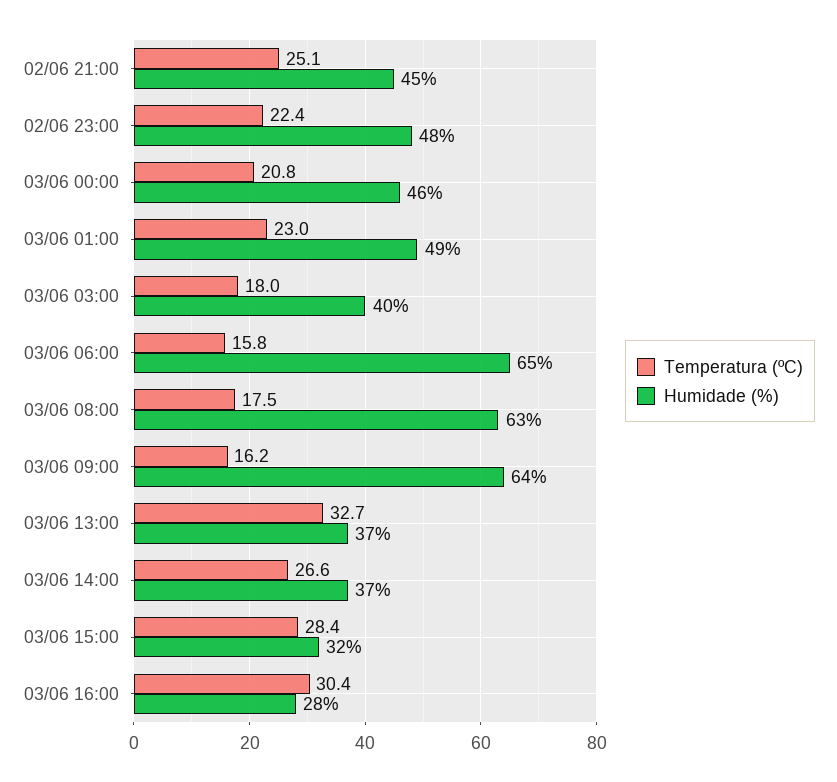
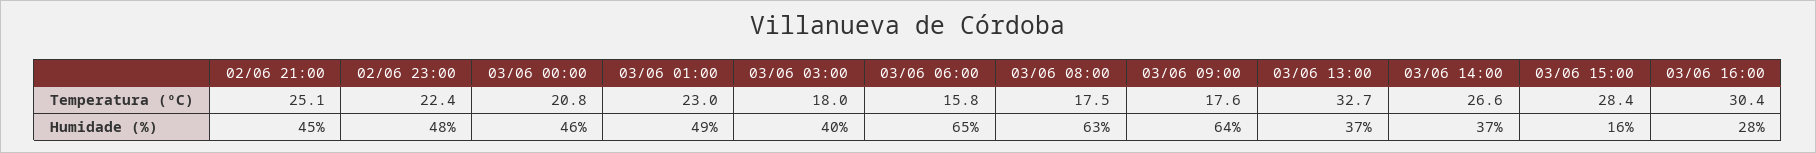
Temperatura (ºC), 03/06 09:00: 16.2 -> 17.6
Humidade (%), 03/06 15:00: 32 -> 16

